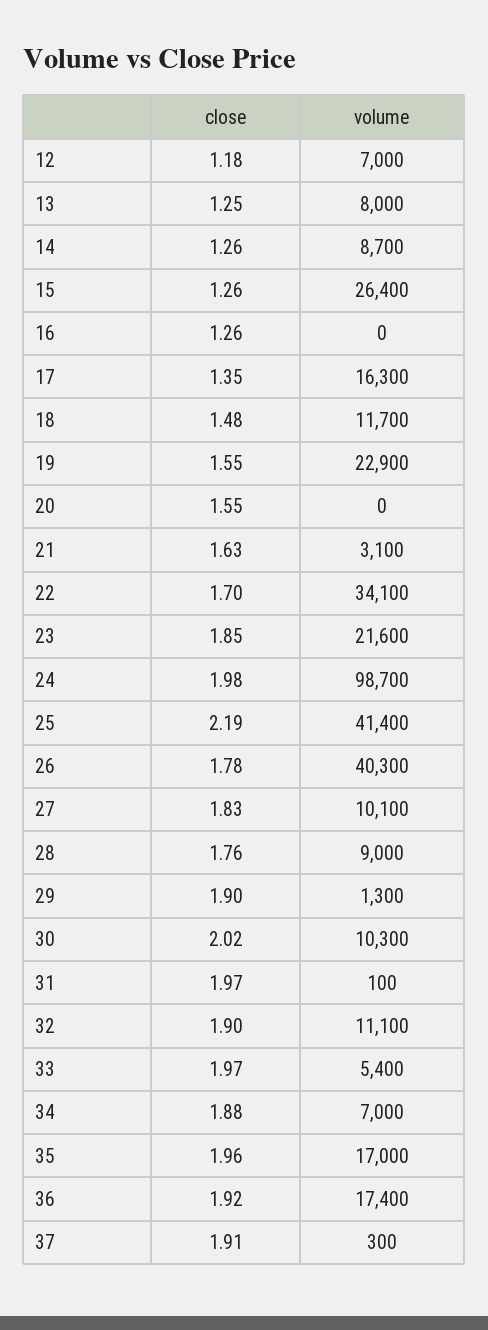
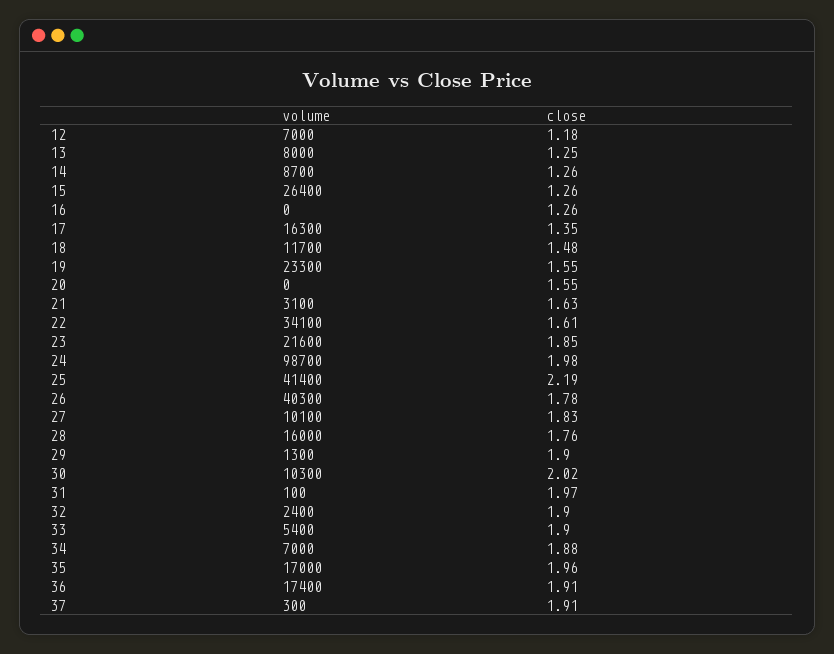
volume, 19: 22900 -> 23300
close, 22: 1.7 -> 1.61
volume, 28: 9000 -> 16000
volume, 32: 11100 -> 2400
close, 33: 1.97 -> 1.9
close, 36: 1.92 -> 1.91

